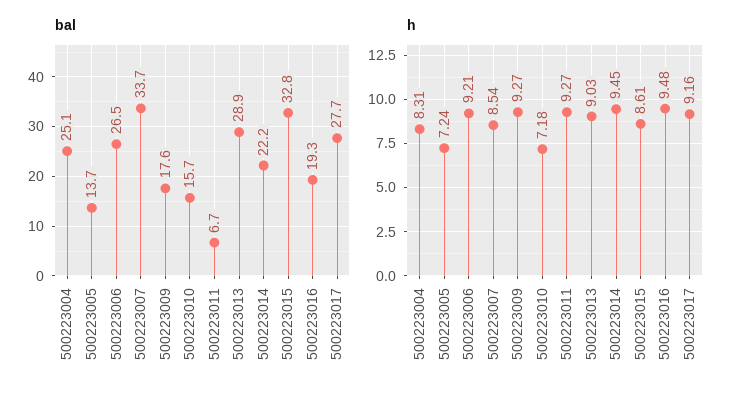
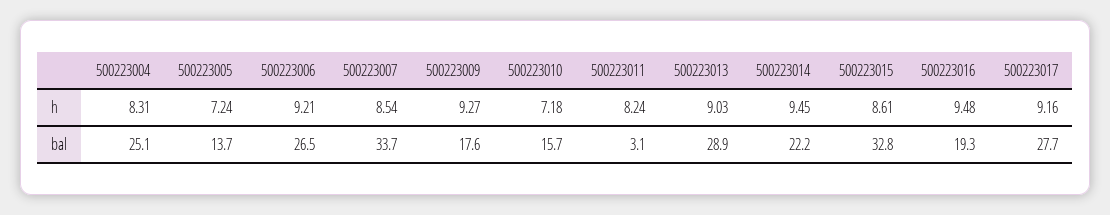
bal, 500223011: 6.7 -> 3.1
h, 500223011: 9.27 -> 8.24

